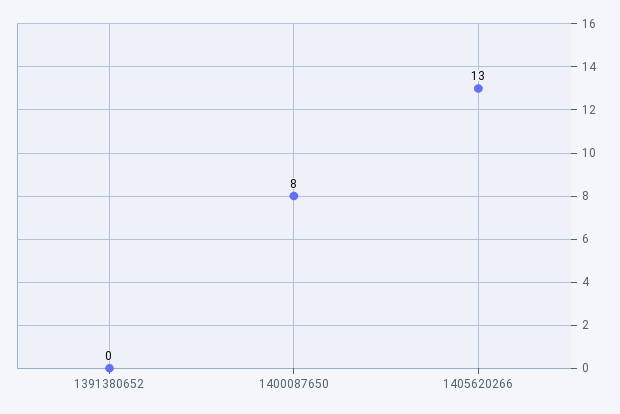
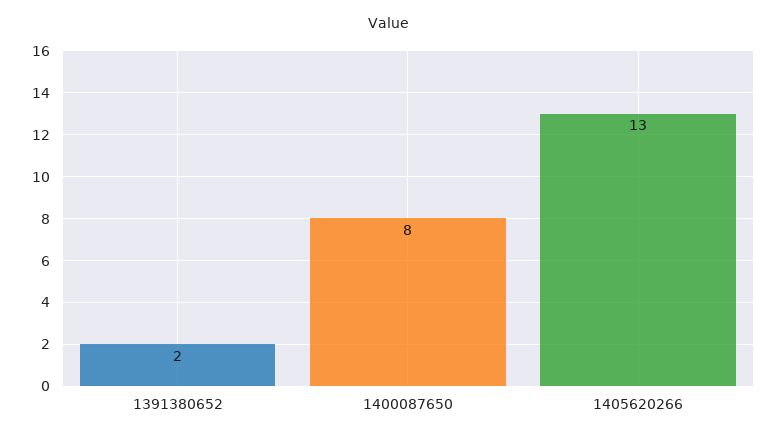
1391380652: 0 -> 2

